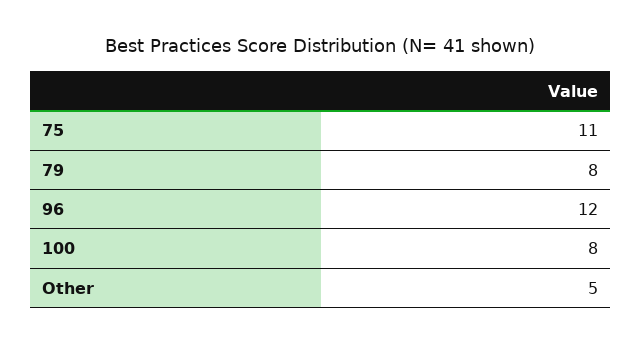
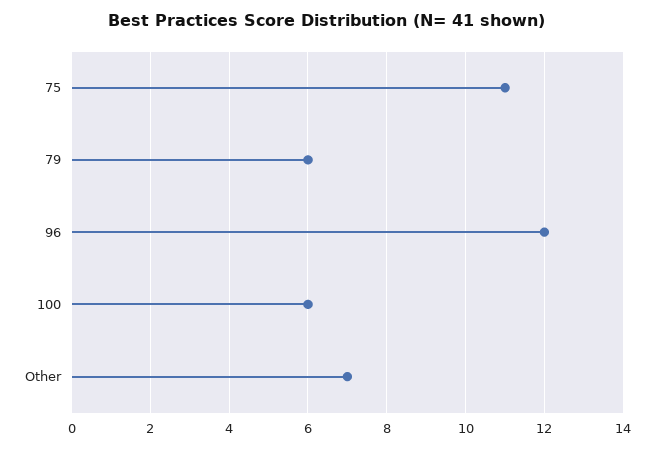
79: 8 -> 6
100: 8 -> 6
Other: 5 -> 7

